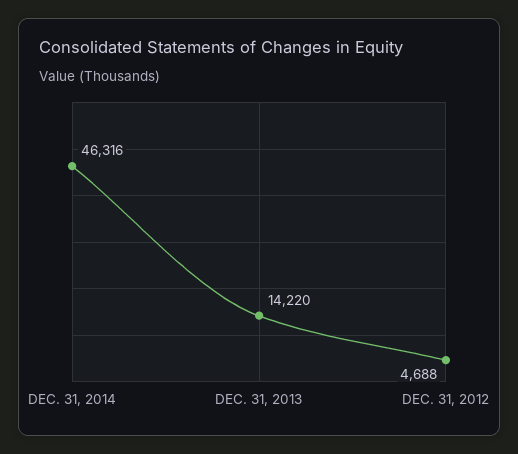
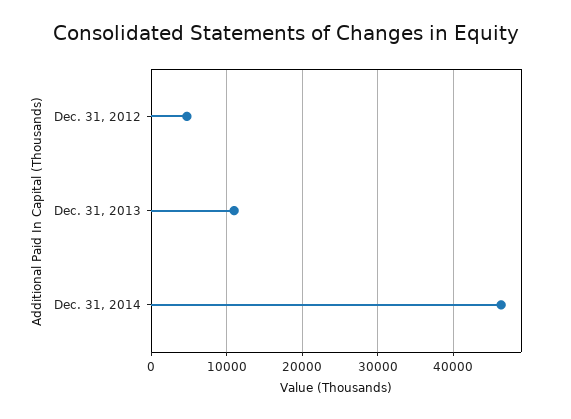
DEC. 31, 2013: 14220 -> 11000

